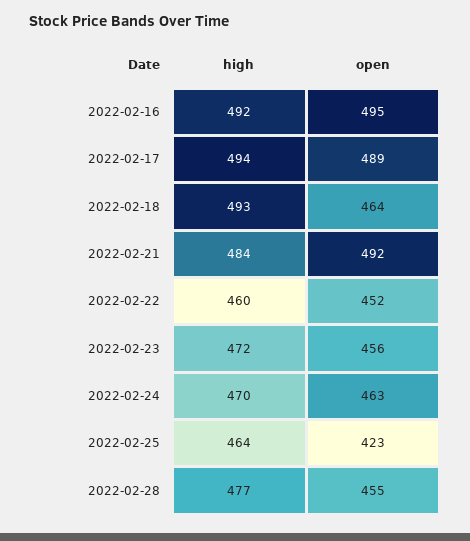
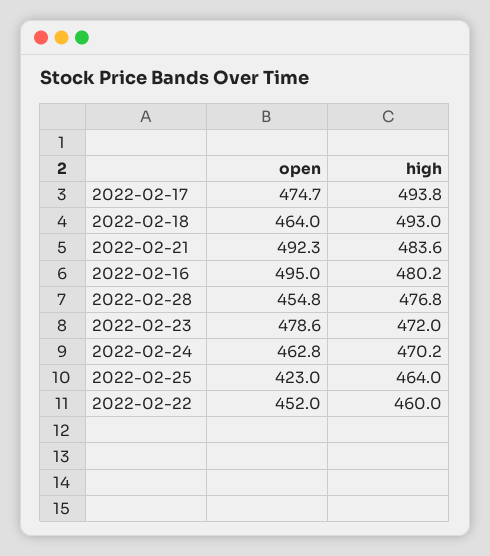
high, 2022-02-16: 492 -> 480.2
open, 2022-02-17: 489 -> 474.7
open, 2022-02-23: 456 -> 478.6

